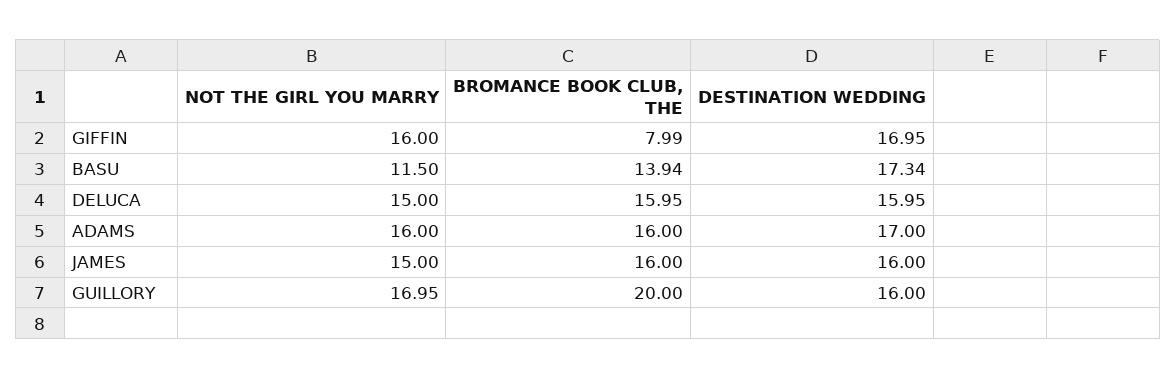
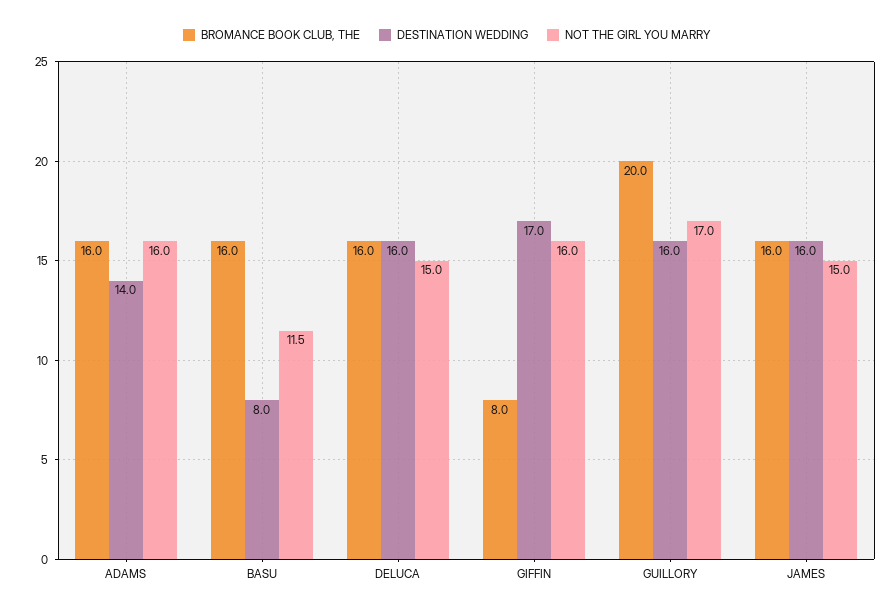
BROMANCE BOOK CLUB, THE, BASU: 13.94 -> 16
DESTINATION WEDDING, BASU: 17.34 -> 8
DESTINATION WEDDING, ADAMS: 17 -> 14

